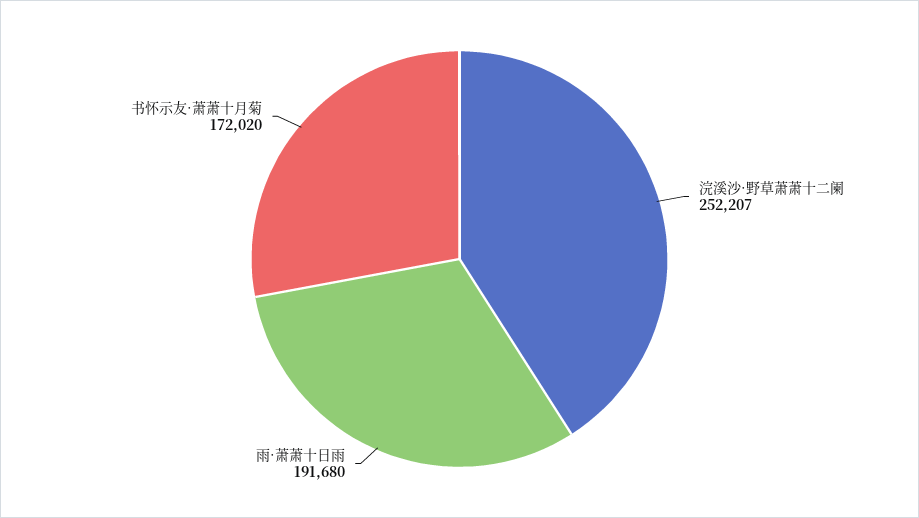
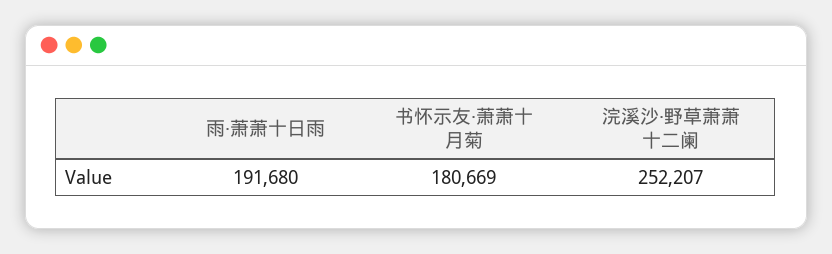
书怀示友·萧萧十月菊: 172020 -> 180669

